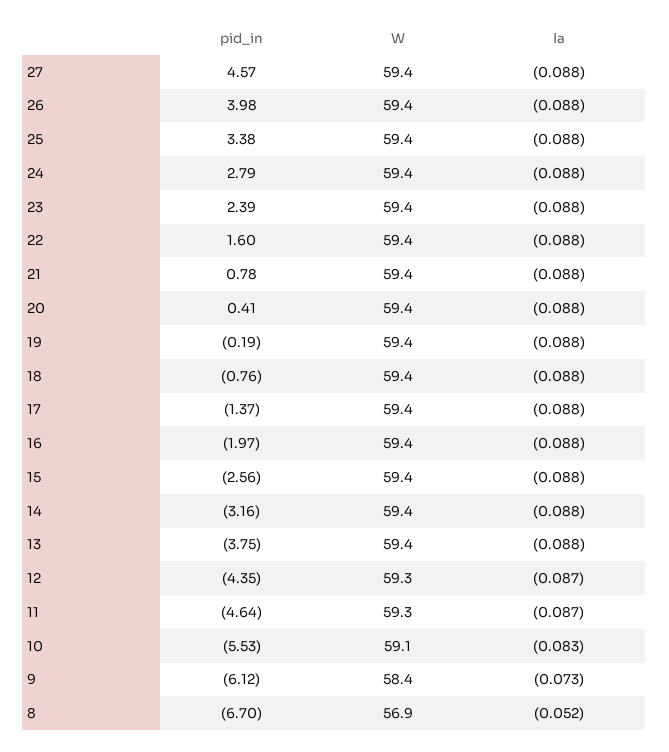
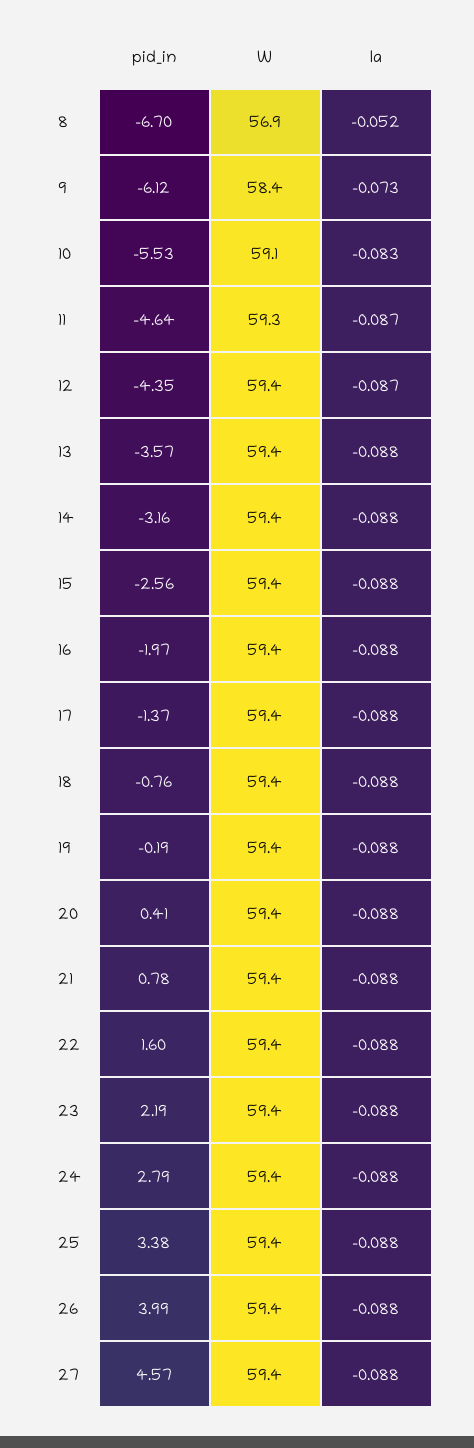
pid_in, 26: 3.98 -> 3.99
pid_in, 23: 2.39 -> 2.19
pid_in, 13: -3.75 -> -3.57
W, 12: 59.3 -> 59.4

